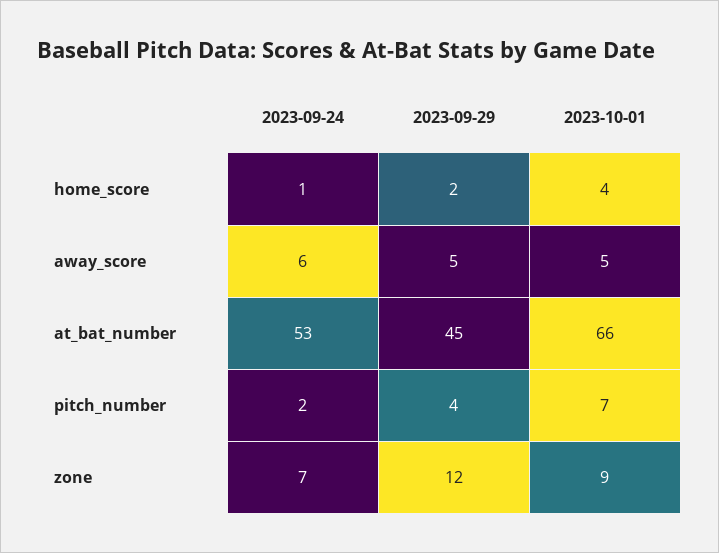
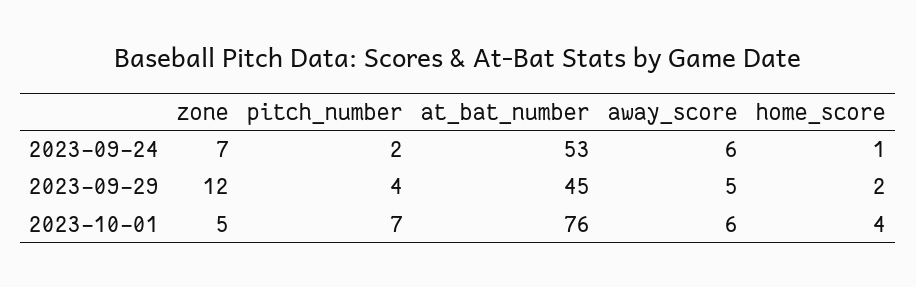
2023-10-01, away_score: 5 -> 6
2023-10-01, at_bat_number: 66 -> 76
2023-10-01, zone: 9 -> 5

